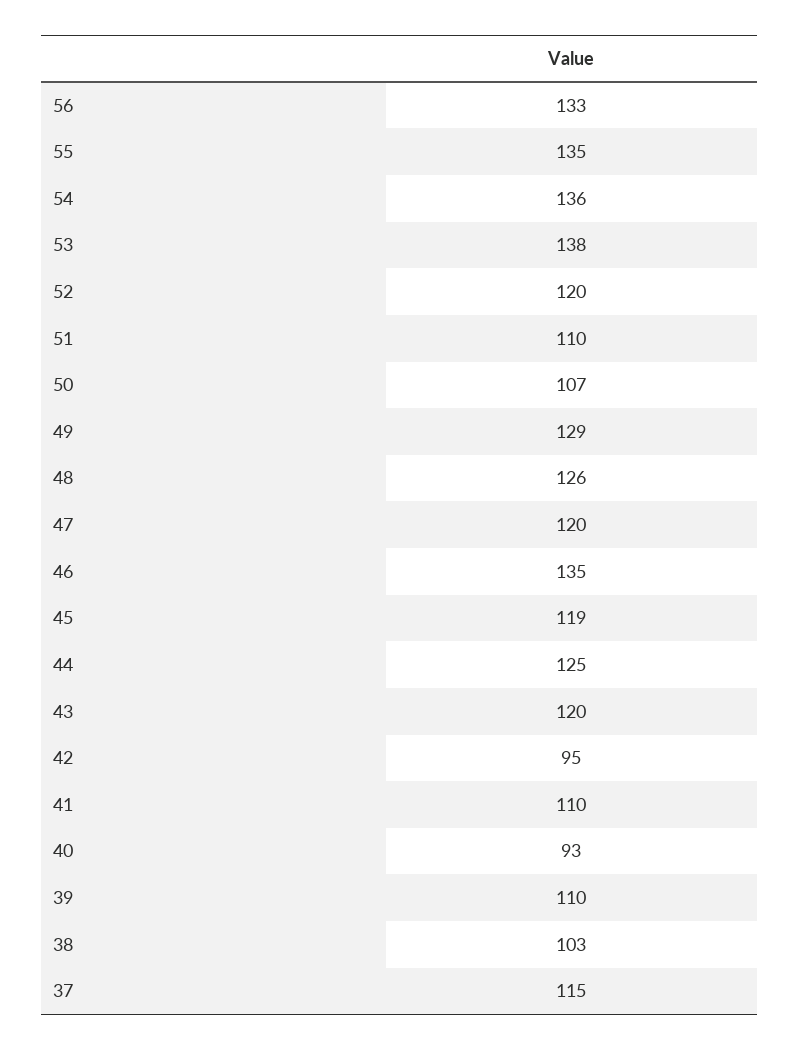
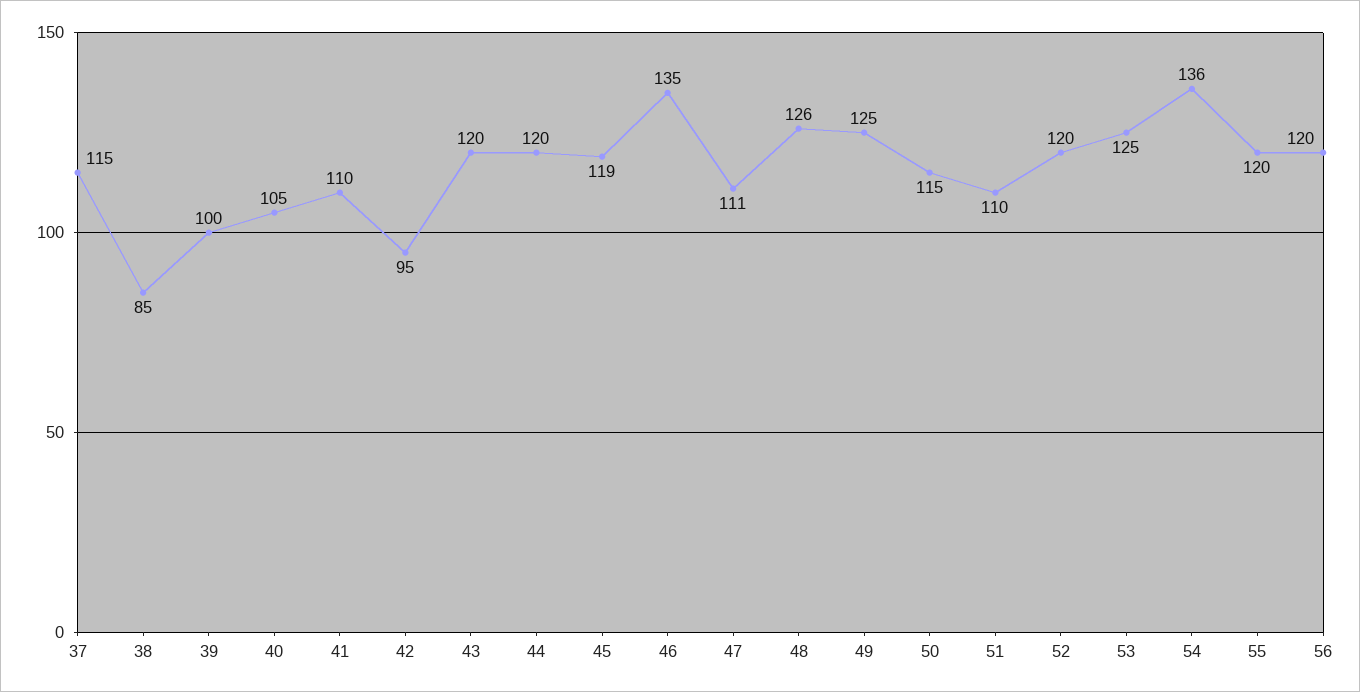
56: 133 -> 120
55: 135 -> 120
53: 138 -> 125
50: 107 -> 115
49: 129 -> 125
47: 120 -> 111
44: 125 -> 120
40: 93 -> 105
39: 110 -> 100
38: 103 -> 85

